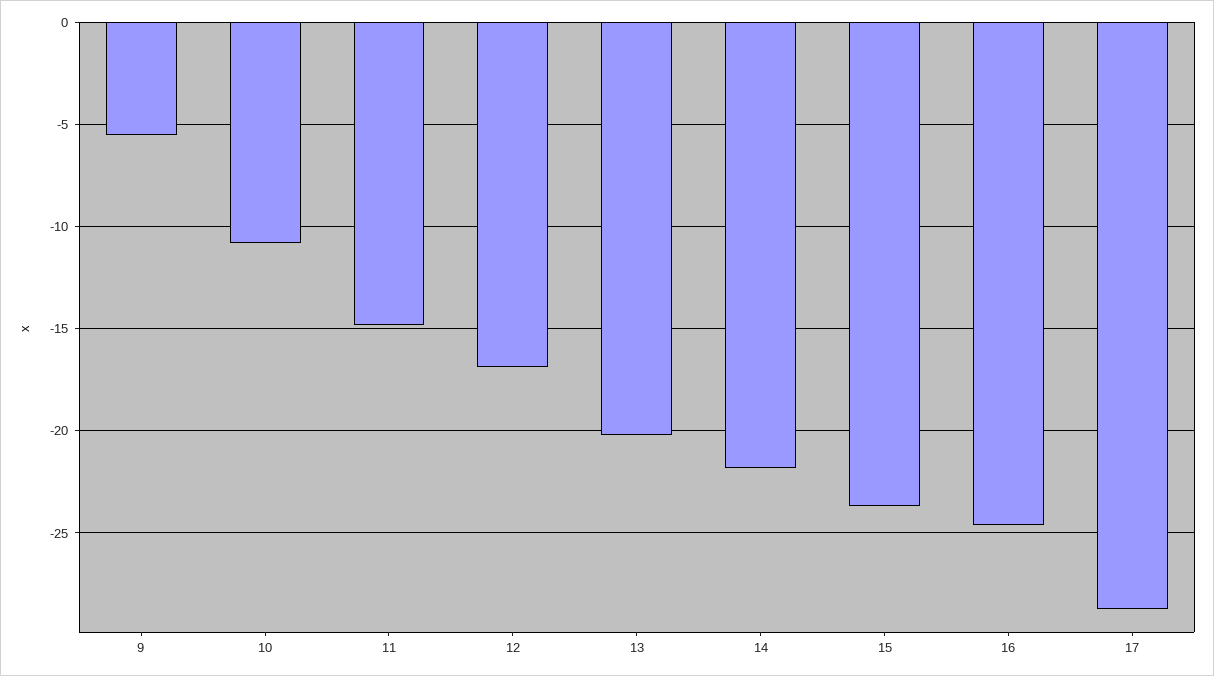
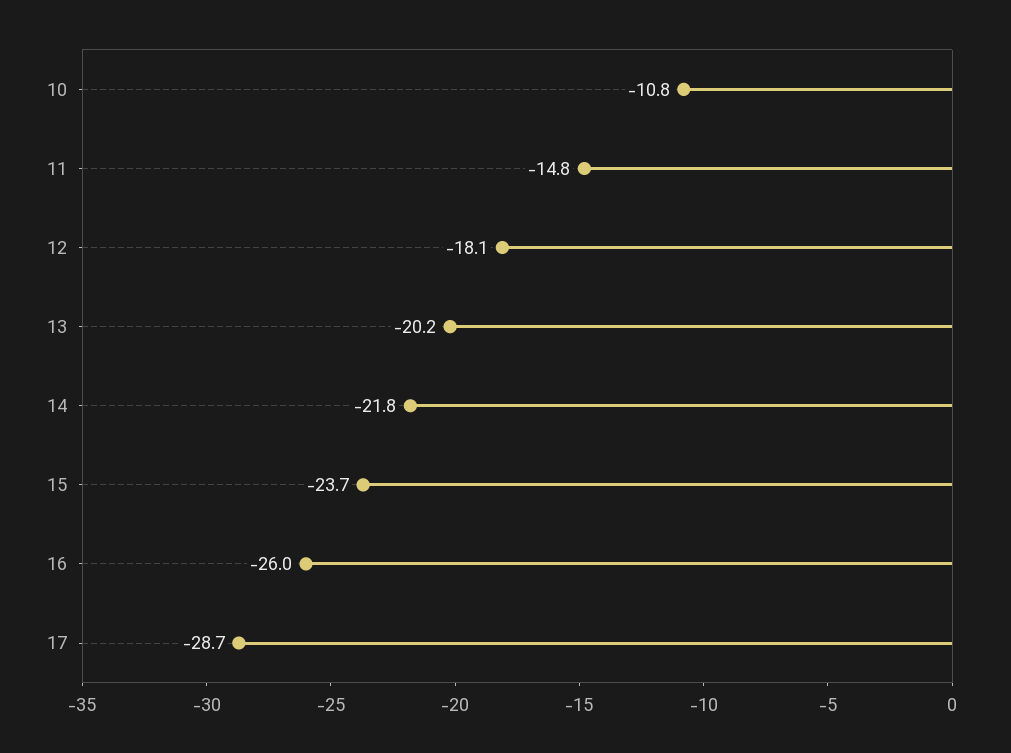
9: -5.5 -> none
12: -17 -> -18.1
16: -24.5 -> -26

